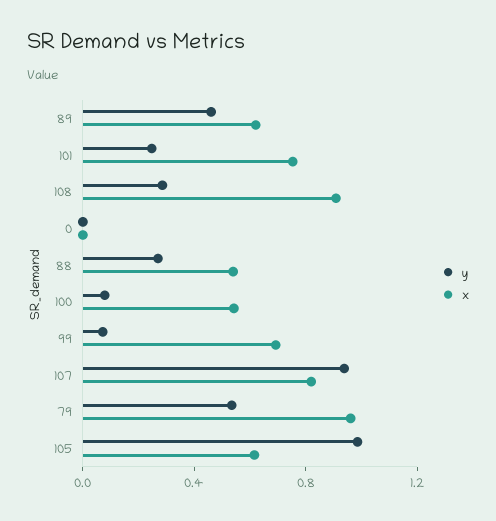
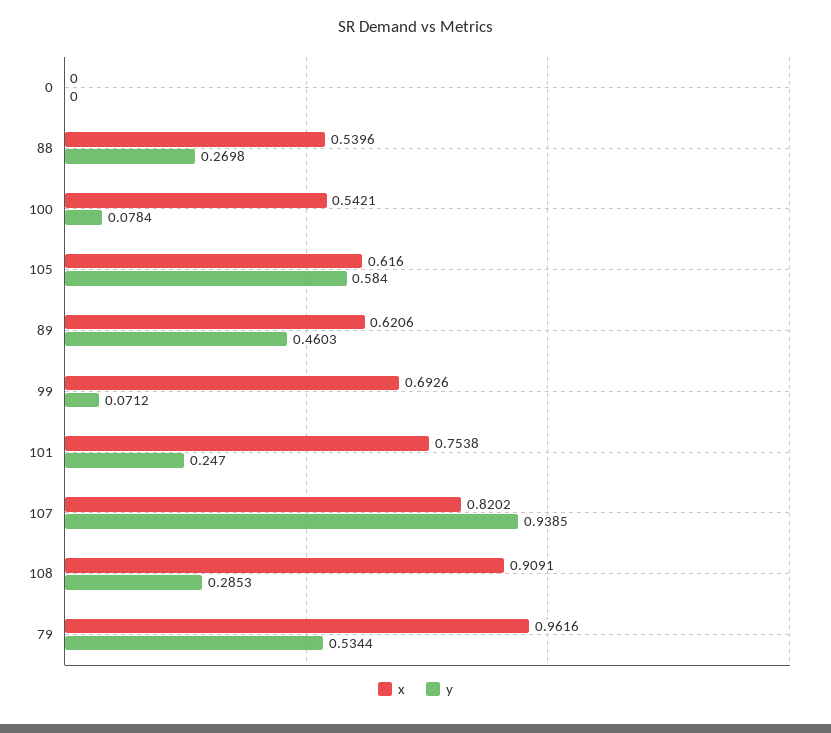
y, 105: 1 -> 0.584

